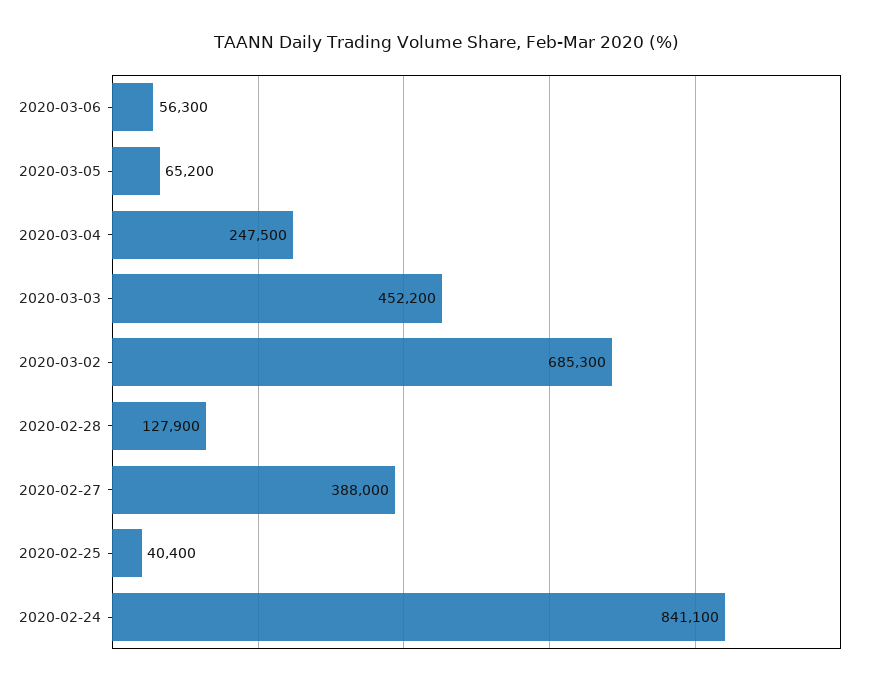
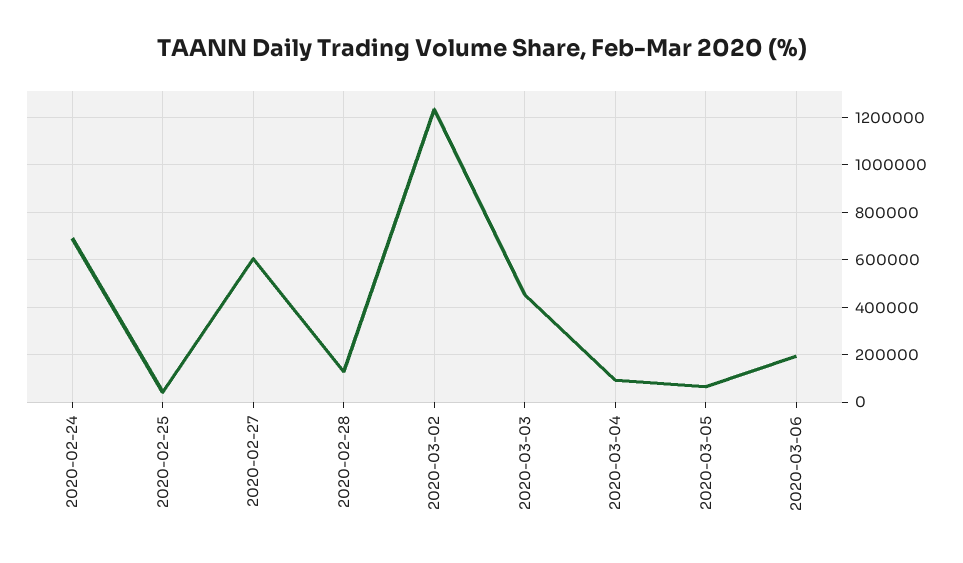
2020-03-06: 56300 -> 200000
2020-03-04: 247500 -> 100000
2020-03-02: 685300 -> 1250000
2020-02-27: 388000 -> 600000
2020-02-24: 841100 -> 700000

